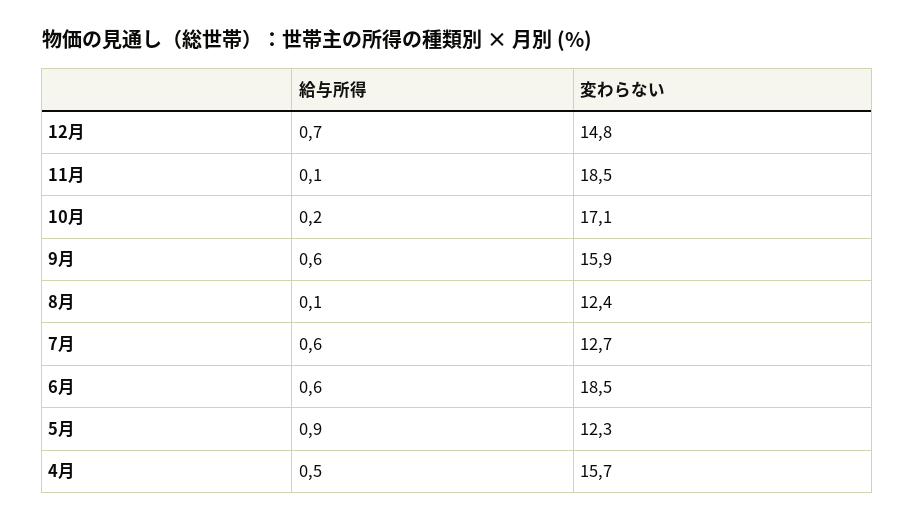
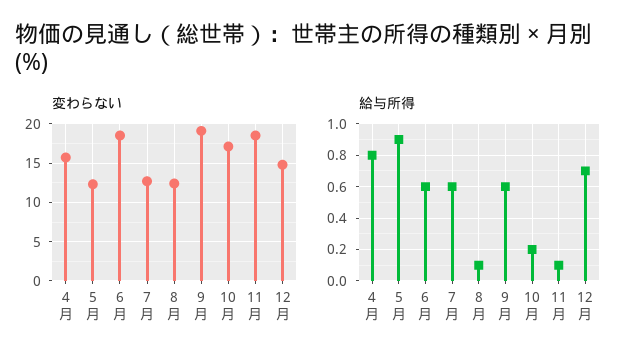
変わらない, 9月: 15.9 -> 19
給与所得, 4月: 0.5 -> 0.8

